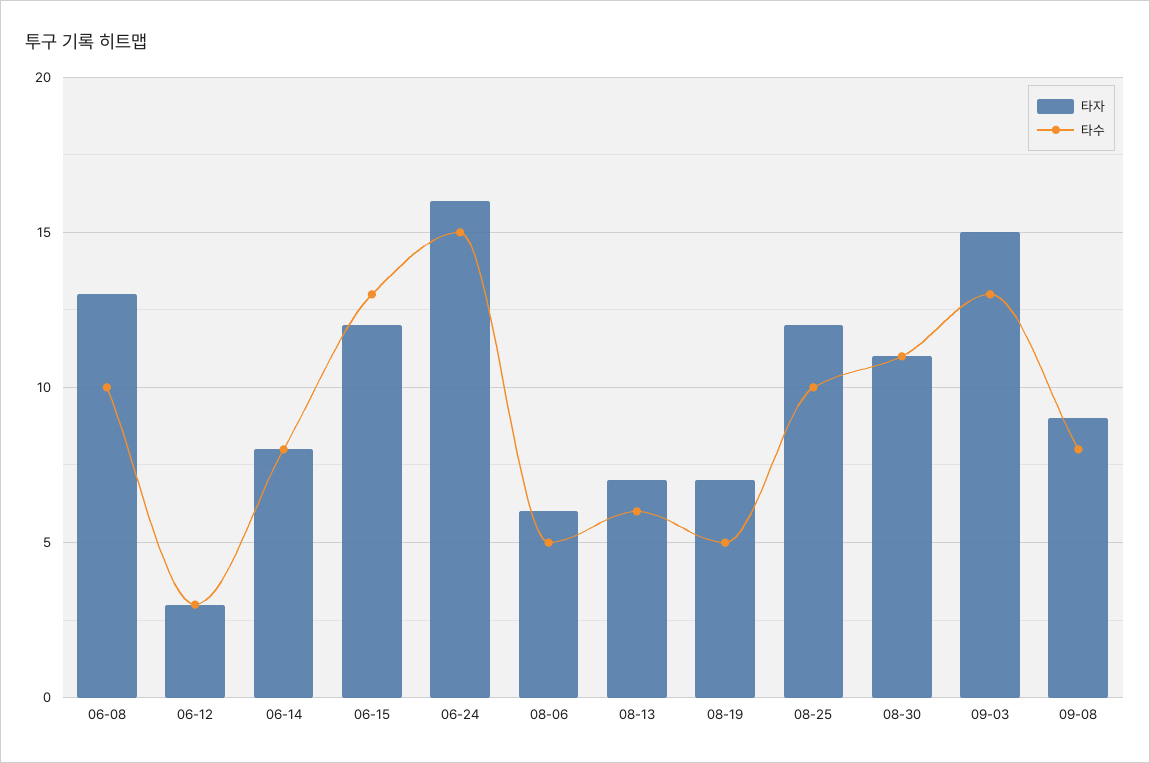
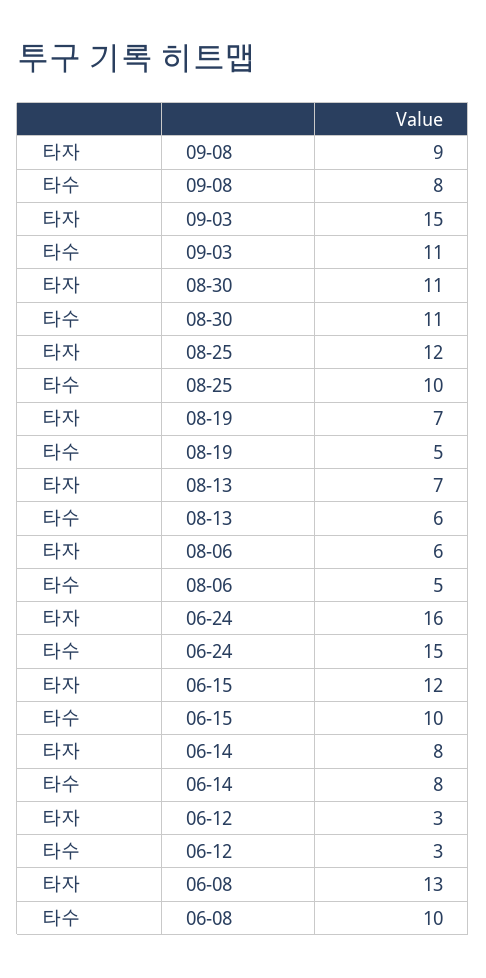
타수, 06-15: 13 -> 10
타수, 09-03: 13 -> 11

